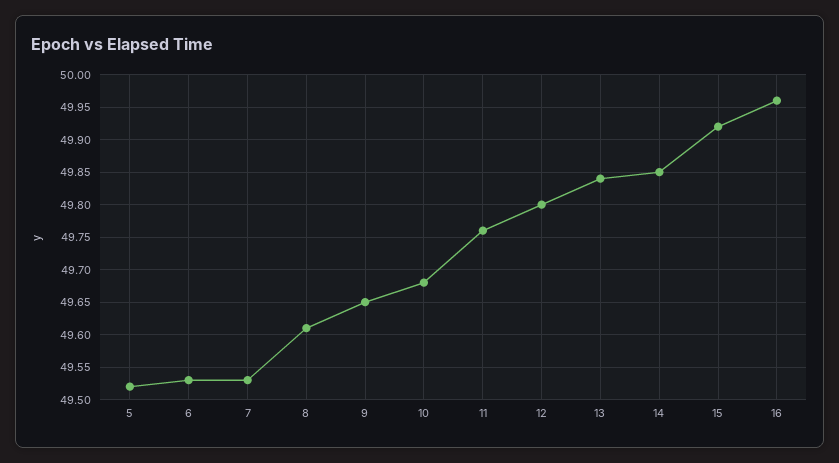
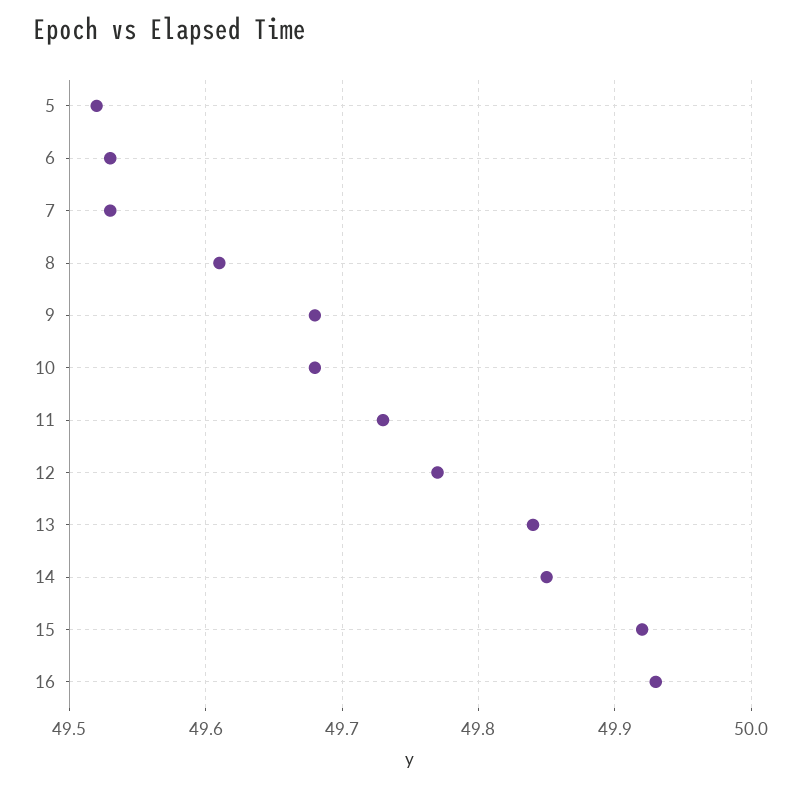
9: 49.65 -> 49.68
11: 49.76 -> 49.73
12: 49.8 -> 49.77
16: 49.96 -> 49.93

